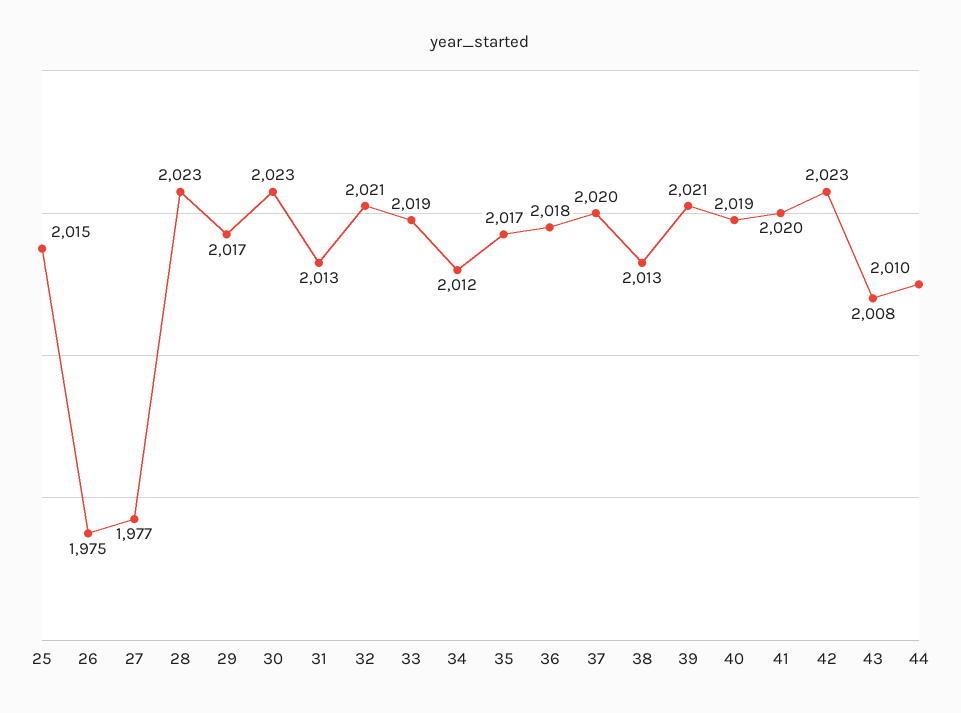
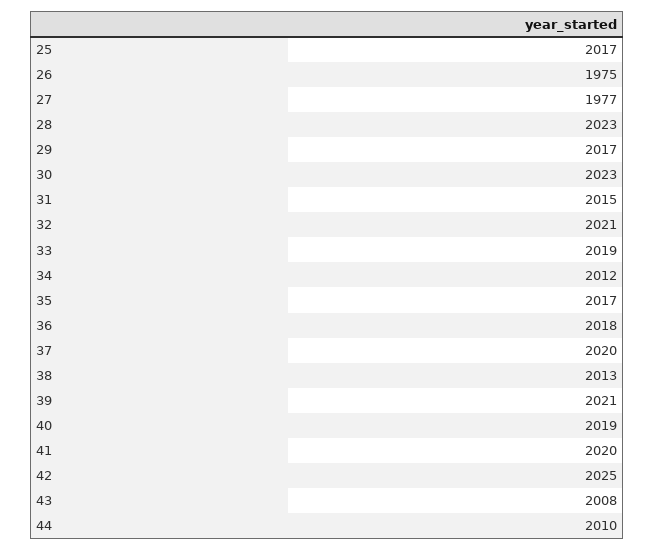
25: 2015 -> 2017
31: 2013 -> 2015
42: 2023 -> 2025

